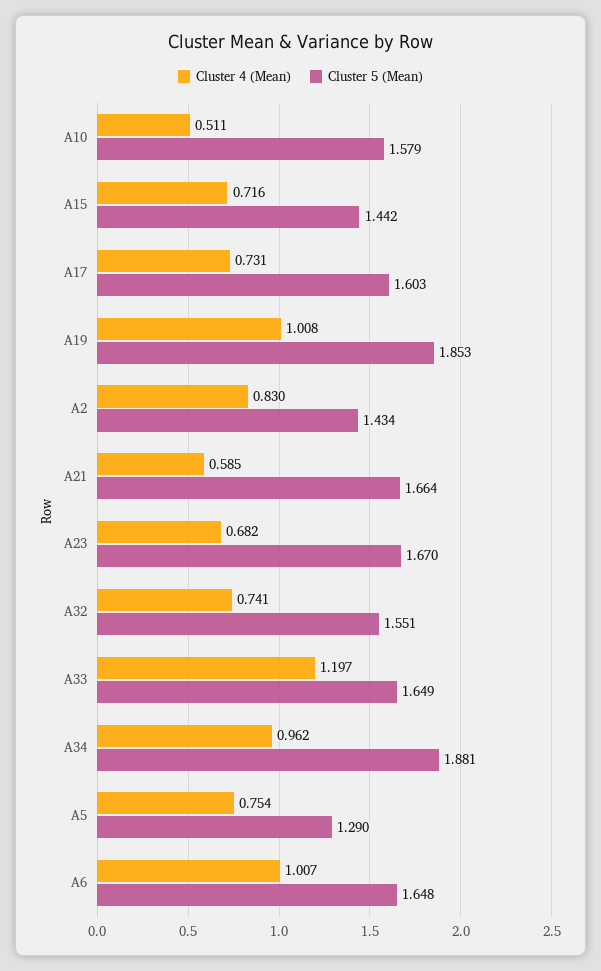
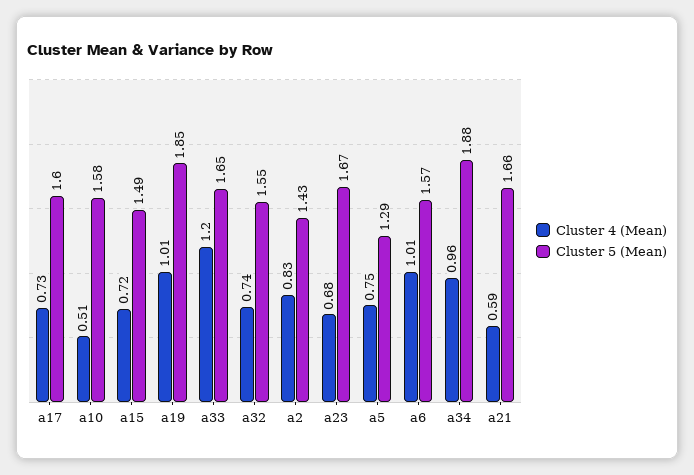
Cluster 5 (Mean), A15: 1.442 -> 1.49
Cluster 5 (Mean), A6: 1.648 -> 1.57

